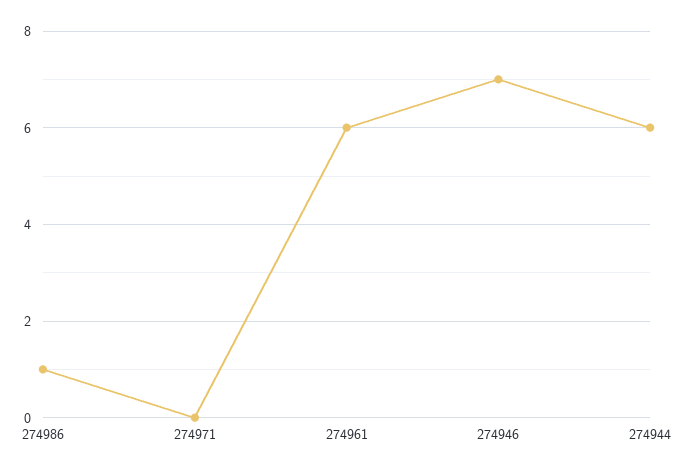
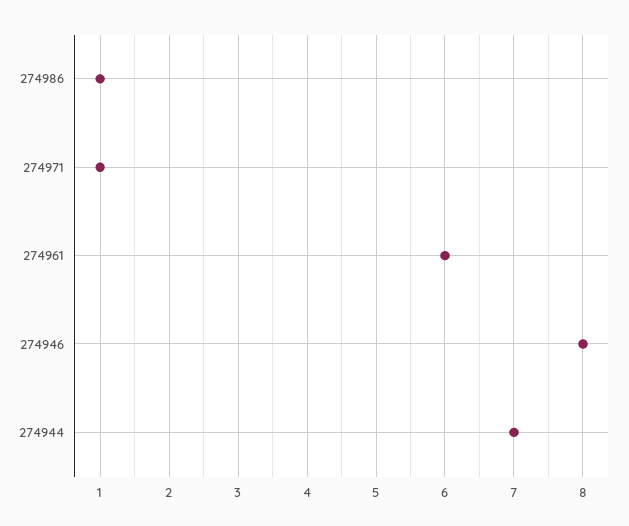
274971: 0 -> 1
274946: 7 -> 8
274944: 6 -> 7

